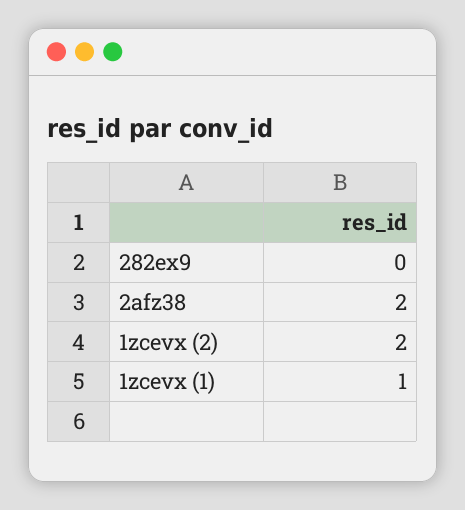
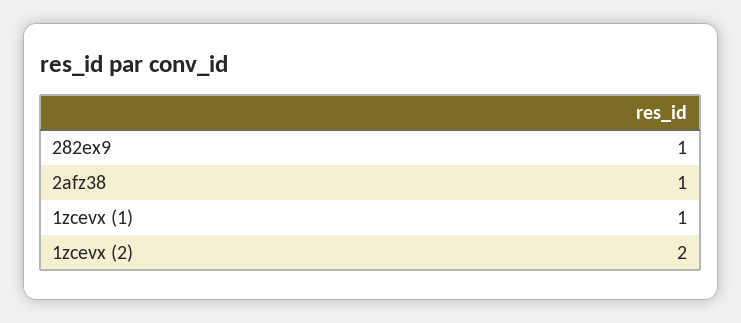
282ex9: 0 -> 1
2afz38: 2 -> 1

